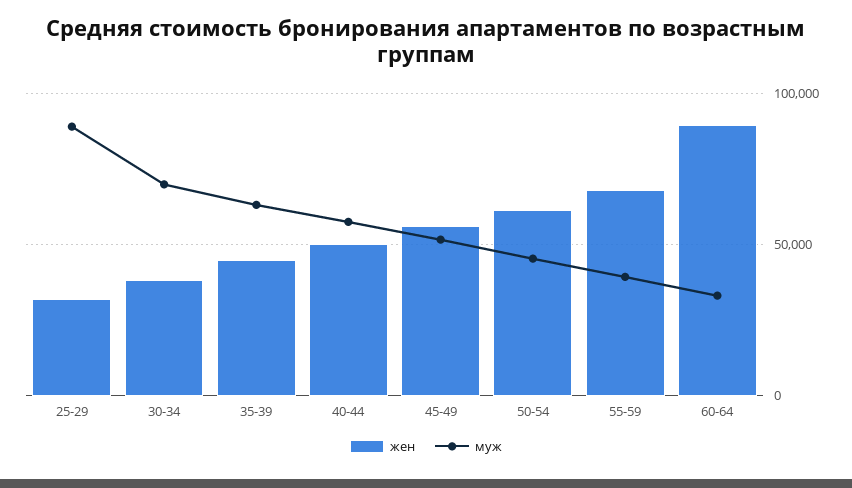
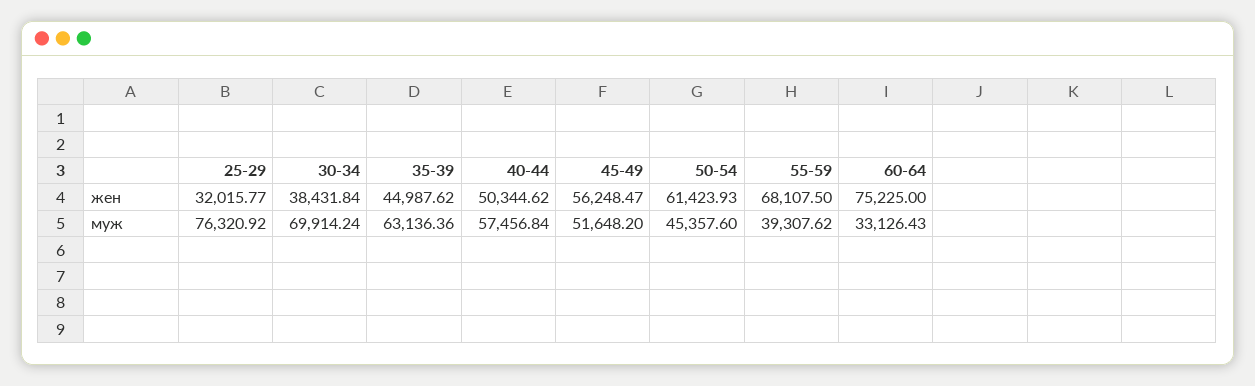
муж, 25-29: 90000 -> 76320.92
жен, 60-64: 90000 -> 75225

